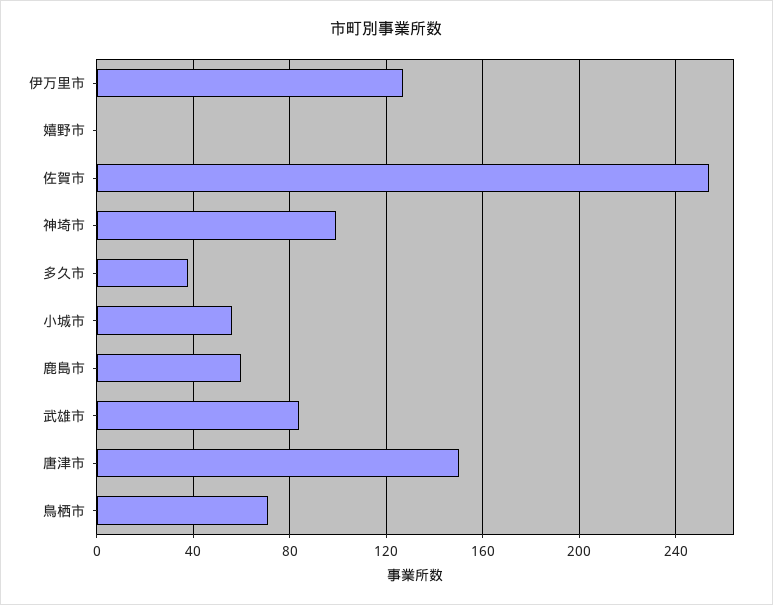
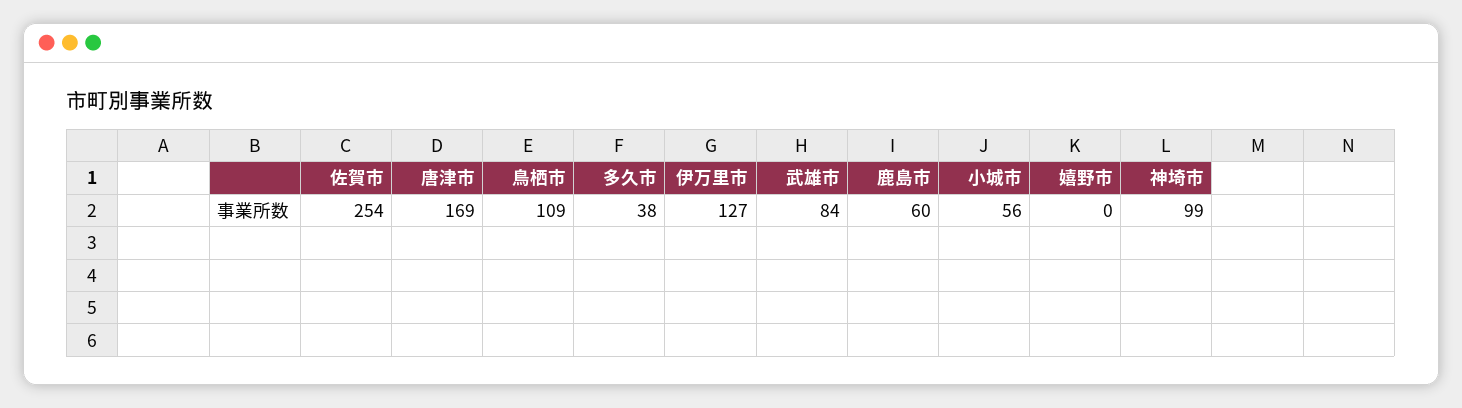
唐津市: 150 -> 169
鳥栖市: 70 -> 109

